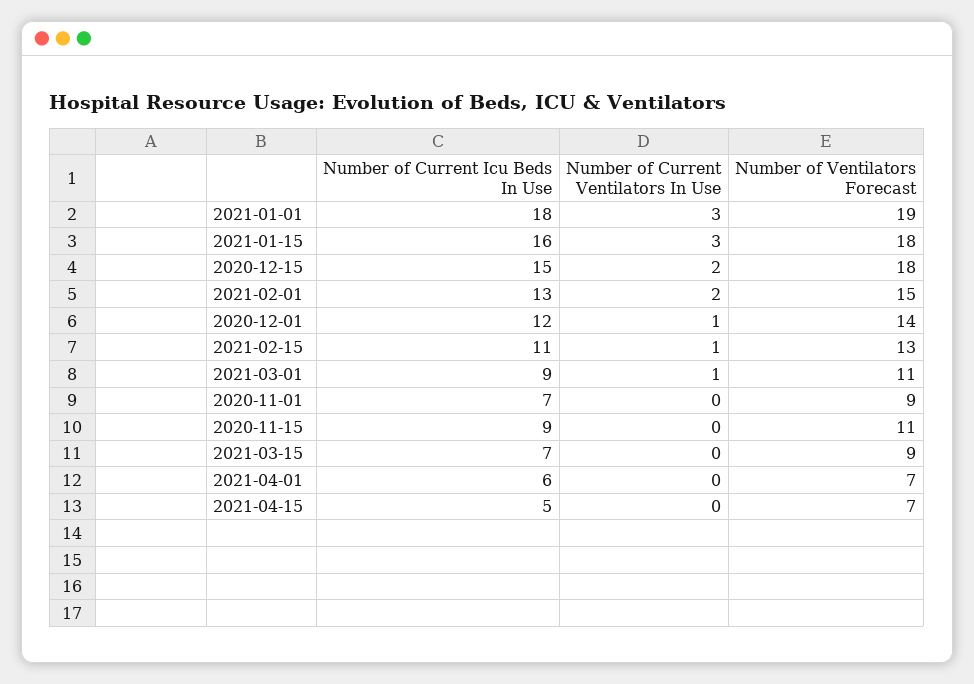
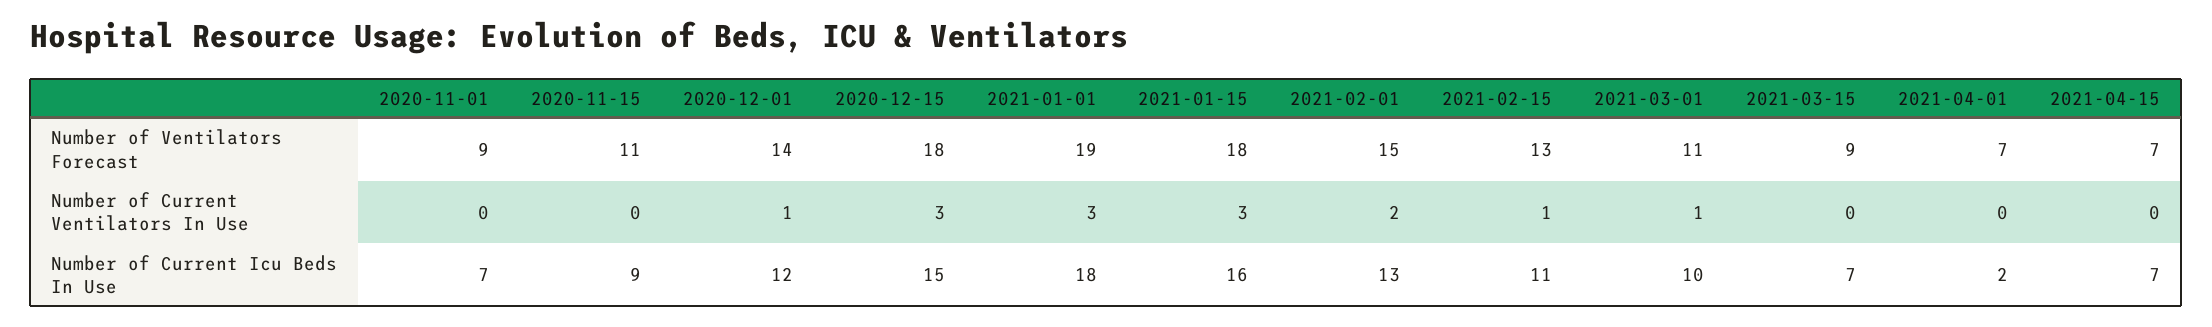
Number of Current Ventilators In Use, 2020-12-15: 2 -> 3
Number of Current Icu Beds In Use, 2021-03-01: 9 -> 10
Number of Current Icu Beds In Use, 2021-04-01: 6 -> 2
Number of Current Icu Beds In Use, 2021-04-15: 5 -> 7

